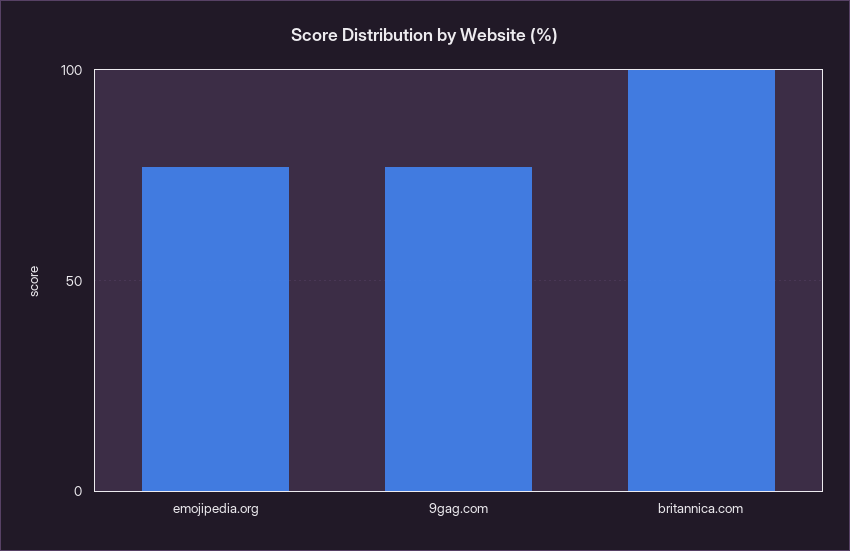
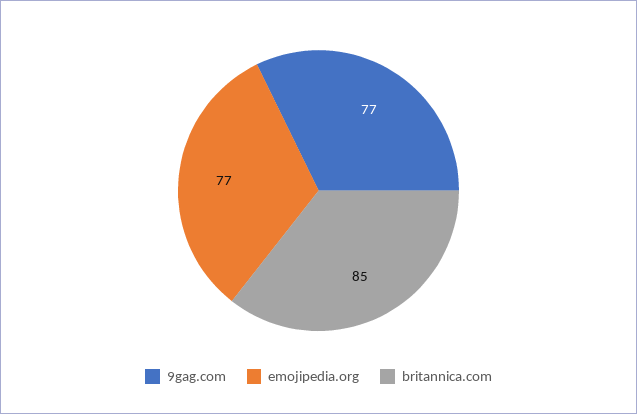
britannica.com: 100 -> 85

